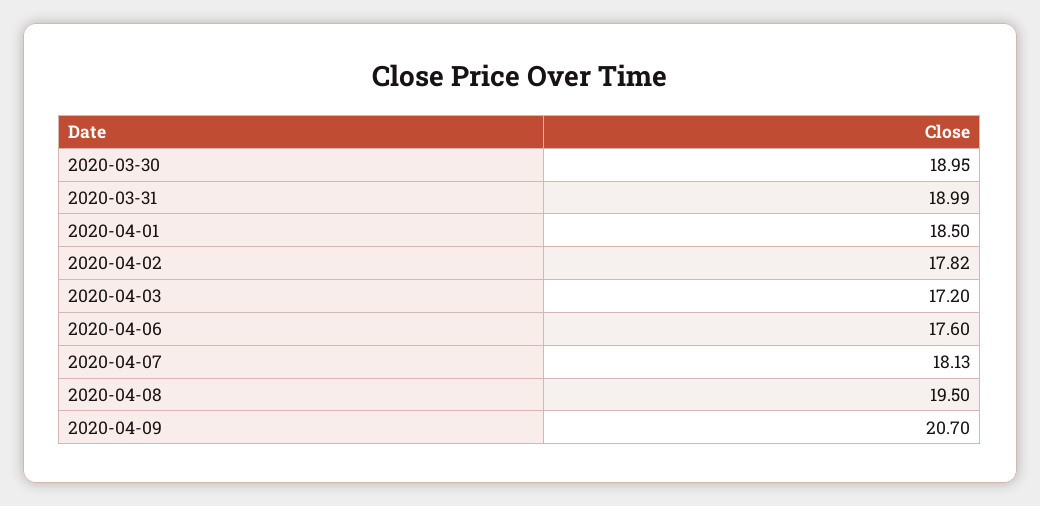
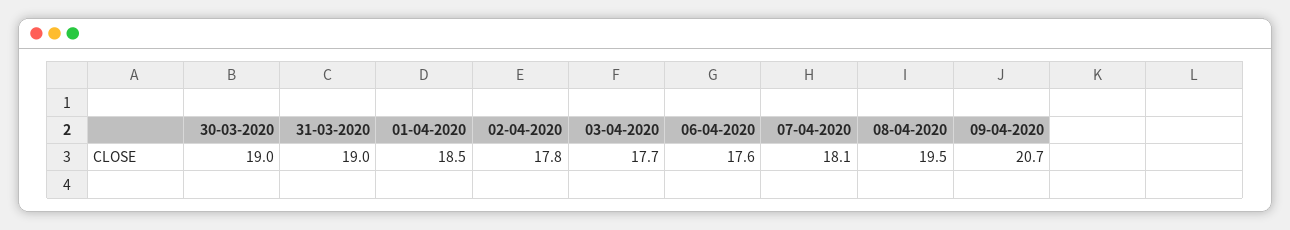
2020-04-03: 17.2 -> 17.7

